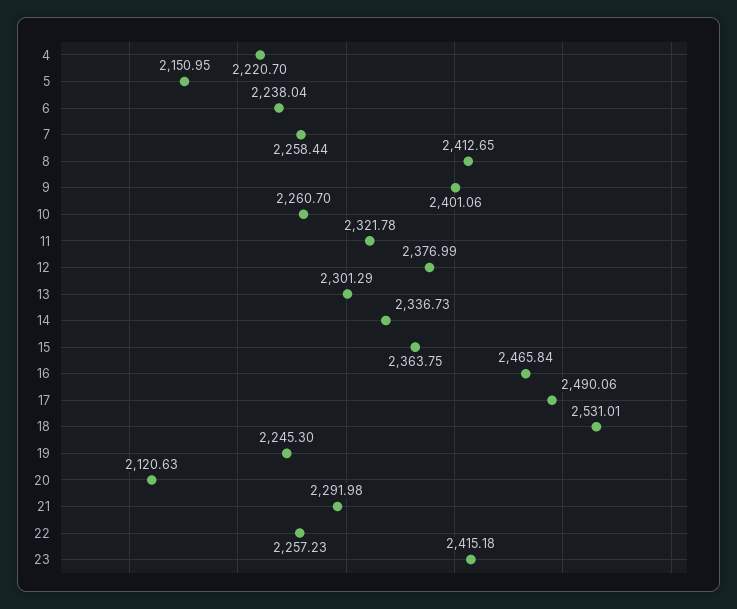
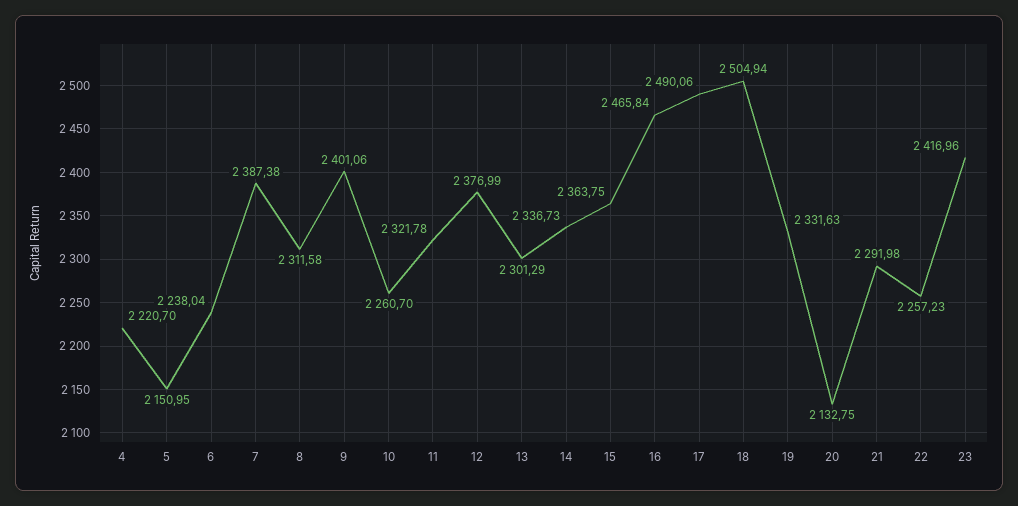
7: 2258.44 -> 2387.38
8: 2412.65 -> 2311.58
18: 2531.01 -> 2504.94
19: 2245.3 -> 2331.63
20: 2120.63 -> 2132.75
23: 2415.18 -> 2416.96

